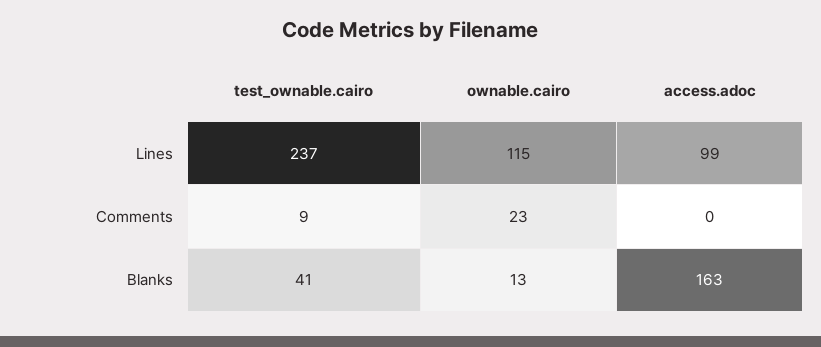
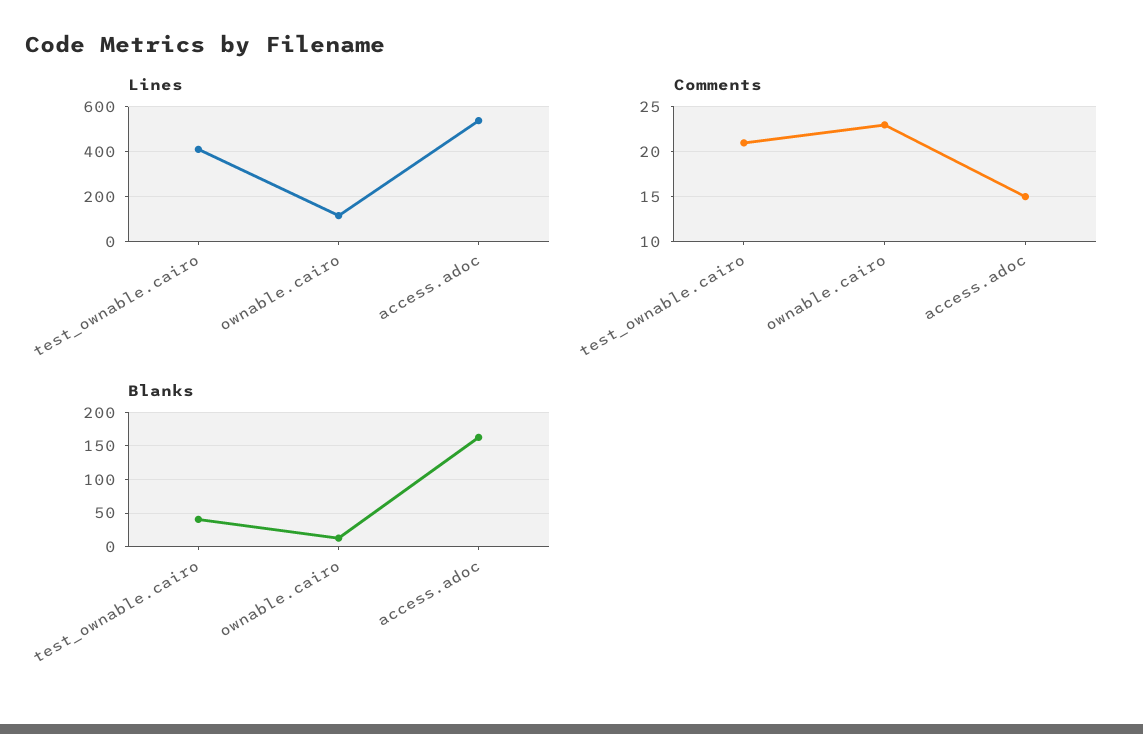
Lines, test_ownable.cairo: 237 -> 400
Lines, access.adoc: 99 -> 550
Comments, test_ownable.cairo: 9 -> 21
Comments, access.adoc: 0 -> 15

